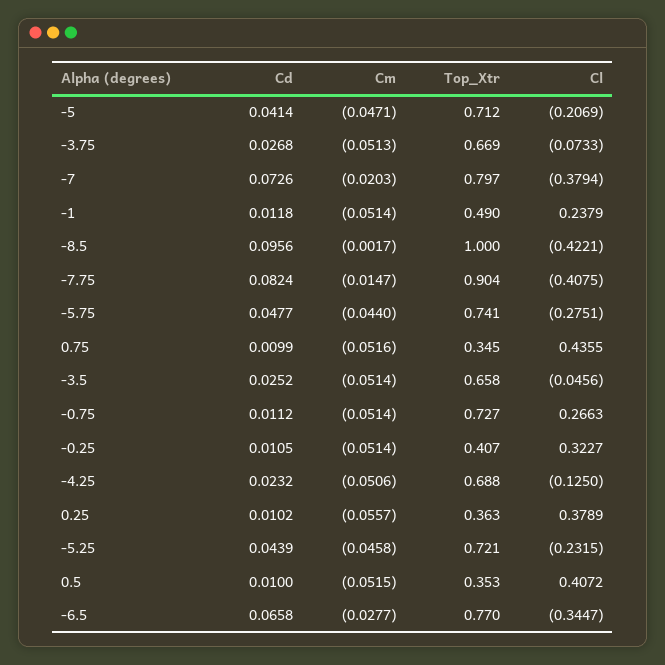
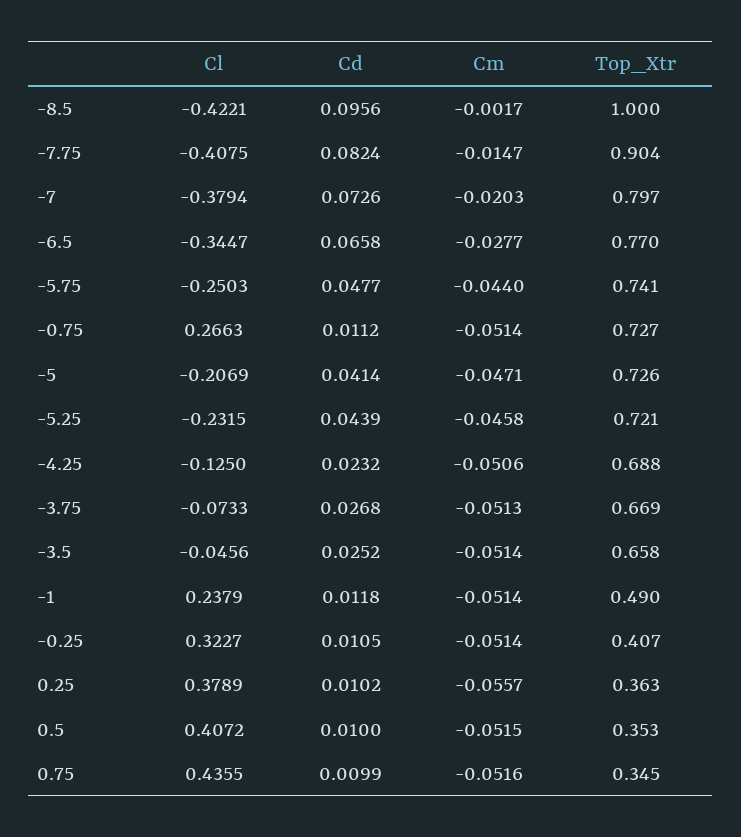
Top_Xtr, -5: 0.712 -> 0.726
Cl, -5.75: -0.2751 -> -0.2503

